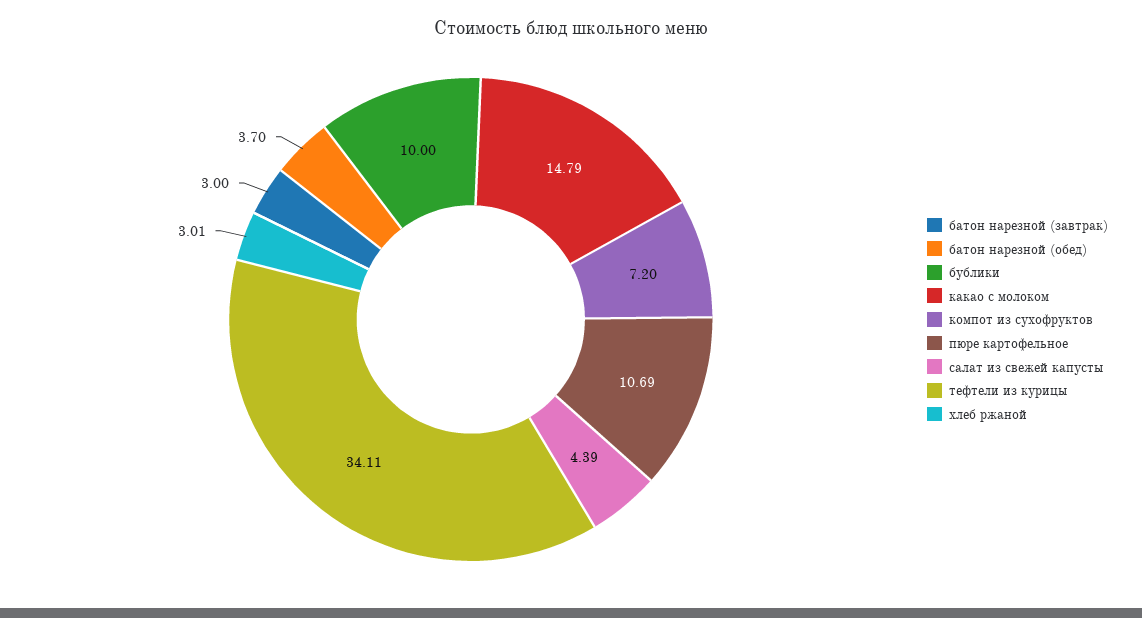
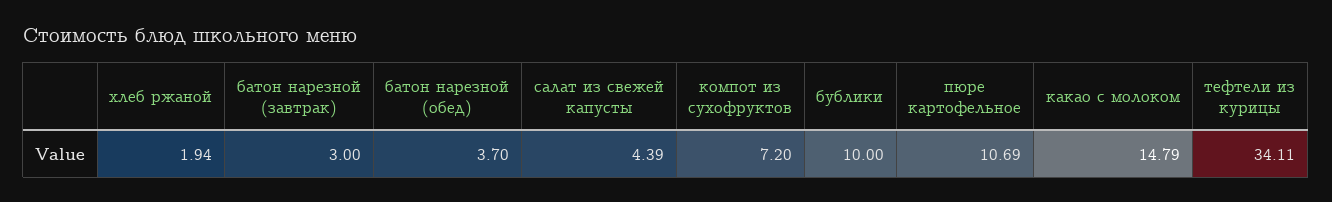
хлеб ржаной: 3.01 -> 1.94

